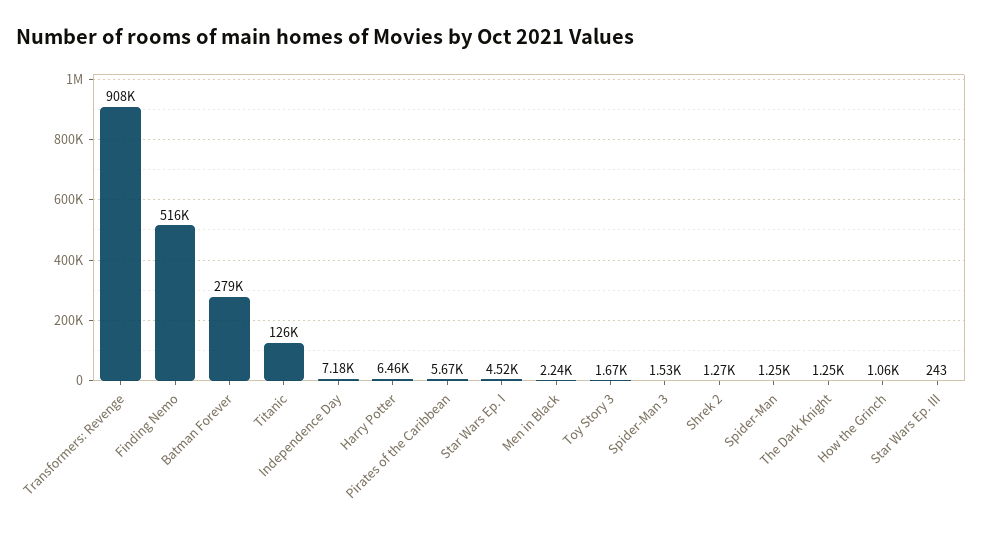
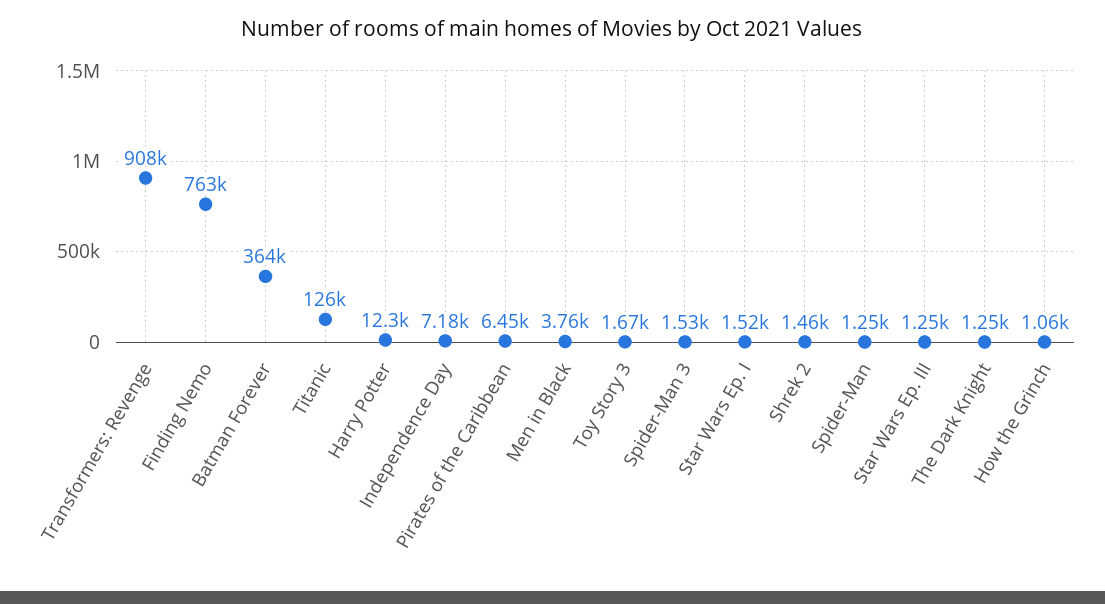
Finding Nemo: 516000 -> 763000
Batman Forever: 279000 -> 364000
Harry Potter: 6460 -> 12300
Pirates of the Caribbean: 5670 -> 6450
Star Wars Ep. I: 4520 -> 1520
Men in Black: 2240 -> 3760
Shrek 2: 1270 -> 1460
Star Wars Ep. III: 243 -> 1250

